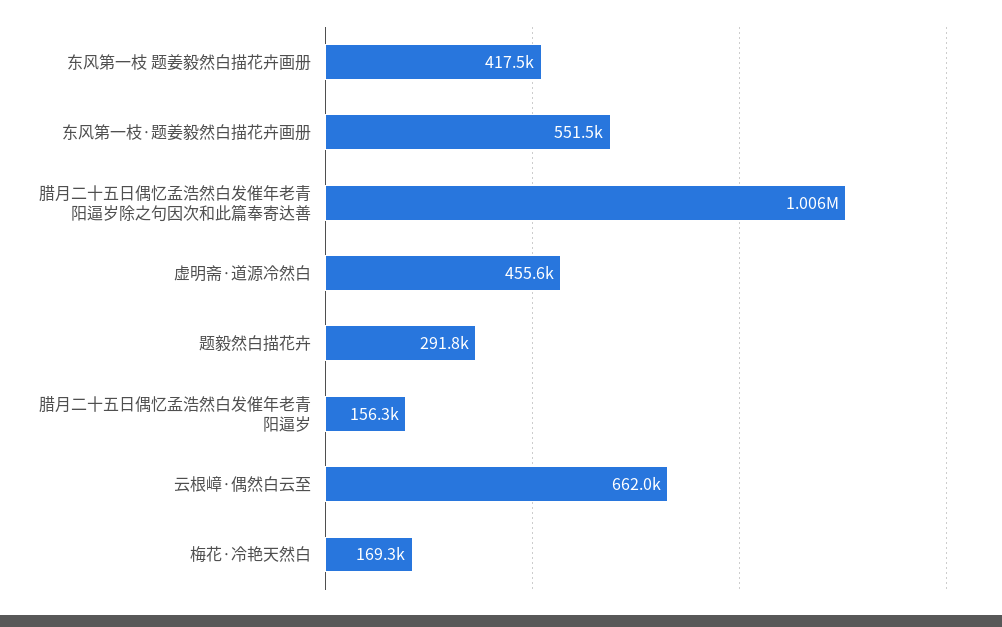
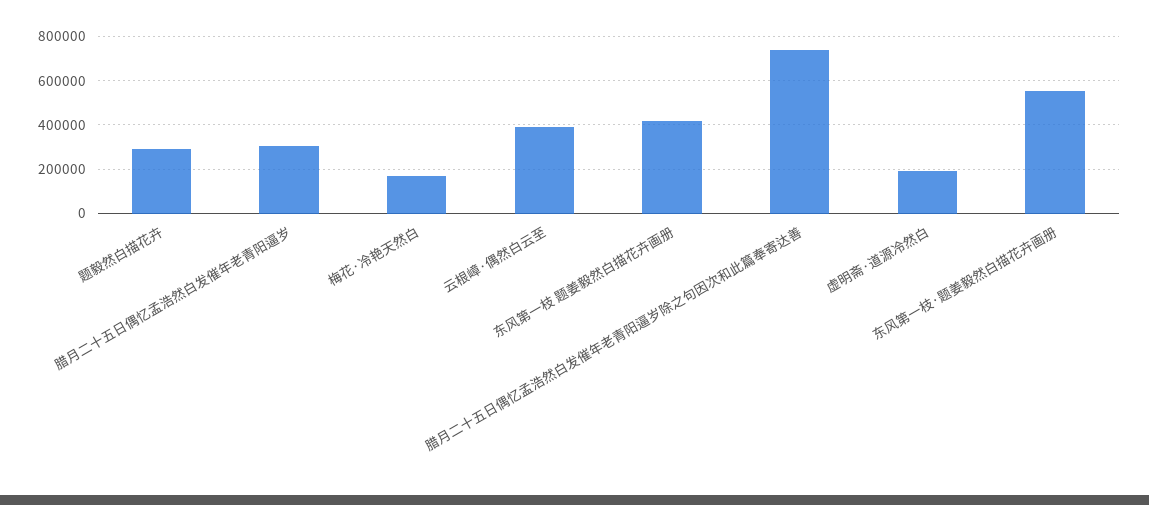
腊月二十五日偶忆孟浩然白发催年老青阳逼岁除之句因次和此篇奉寄达善: 1006000 -> 750000
虚明斋·道源冷然白: 455600 -> 200000
腊月二十五日偶忆孟浩然白发催年老青阳逼岁: 156300 -> 300000
云根嶂·偶然白云至: 662000 -> 400000

